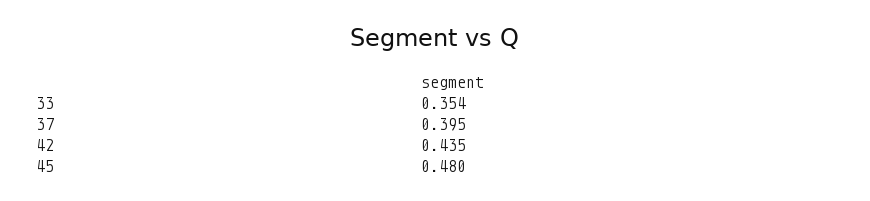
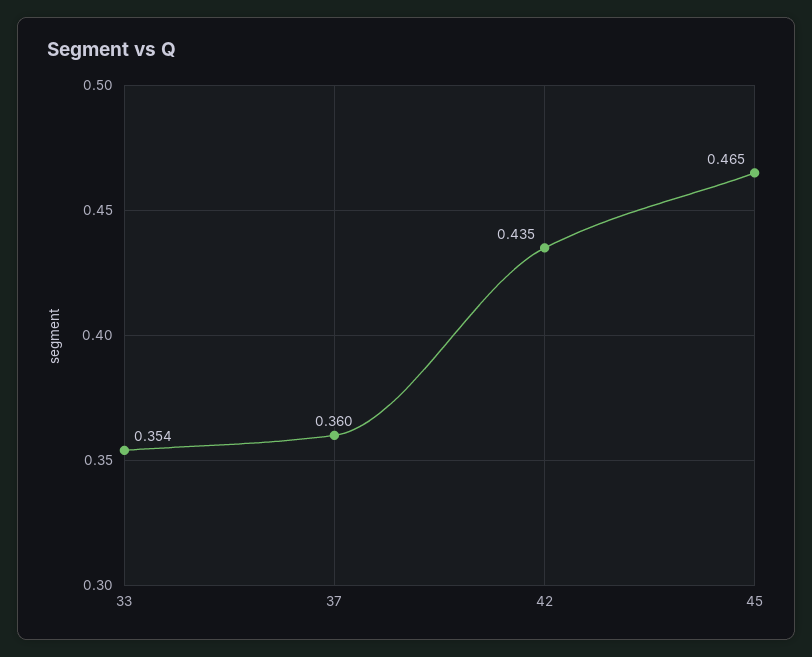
37: 0.395 -> 0.36
45: 0.48 -> 0.465

